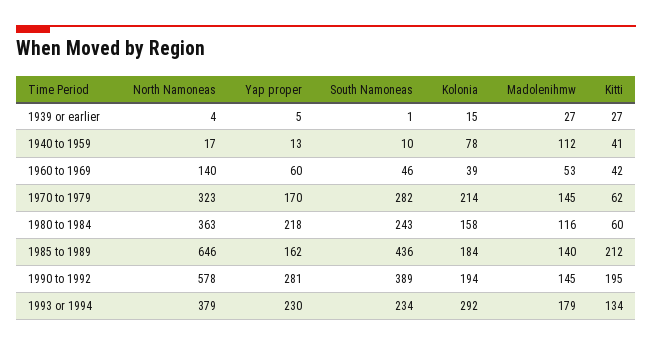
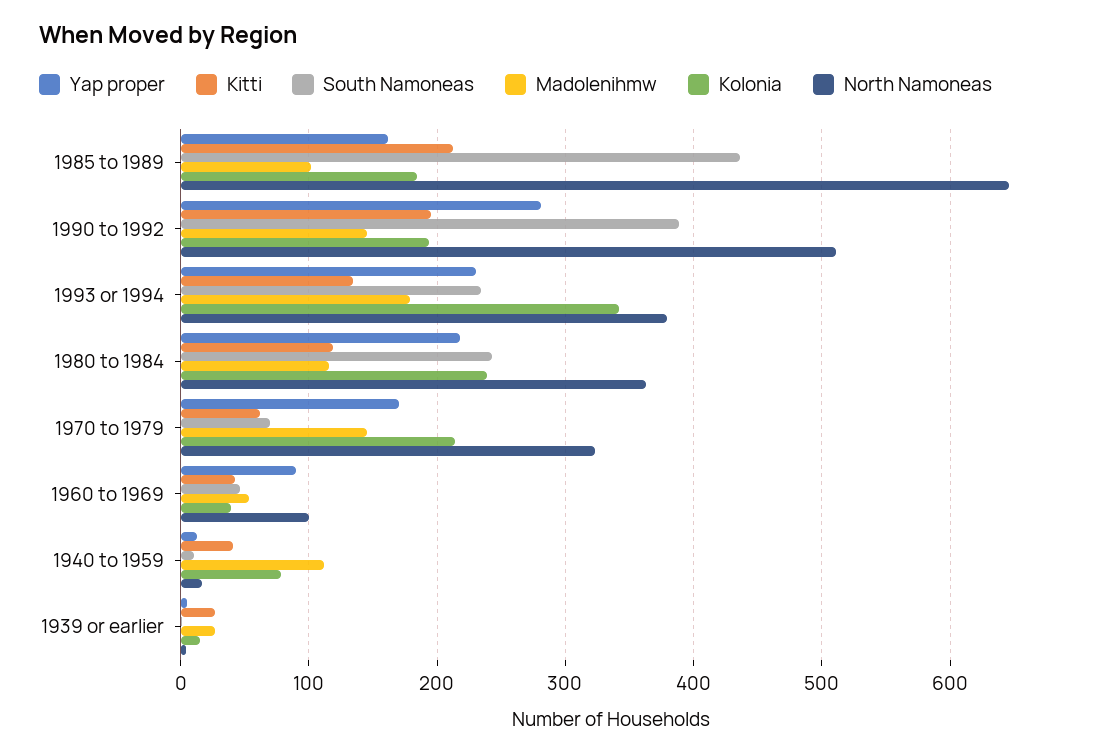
North Namoneas, 1960 to 1969: 140 -> 100
Yap proper, 1960 to 1969: 60 -> 90
South Namoneas, 1970 to 1979: 282 -> 70
Kolonia, 1980 to 1984: 158 -> 240
Kitti, 1980 to 1984: 60 -> 120
Madolenihmw, 1985 to 1989: 140 -> 100
North Namoneas, 1990 to 1992: 578 -> 510
Kolonia, 1993 or 1994: 292 -> 340

